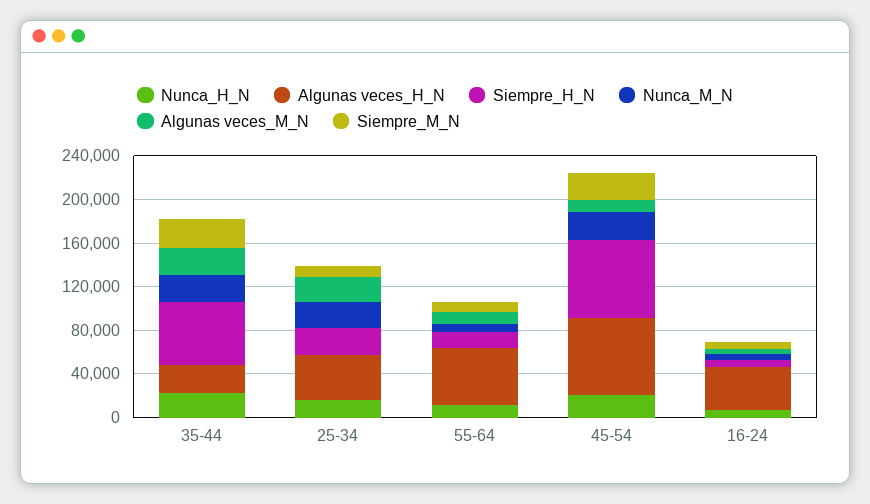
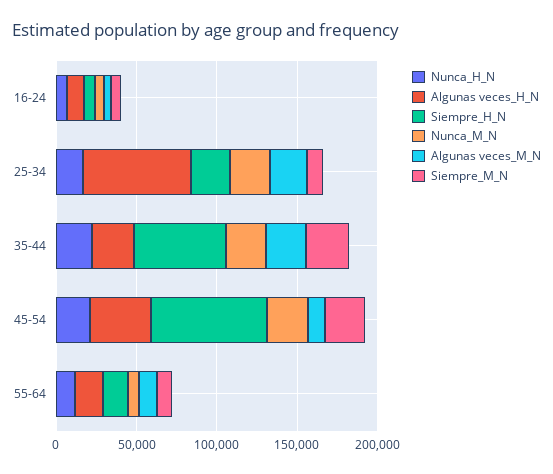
Algunas veces_H_N, 25-34: 40000 -> 70000
Algunas veces_H_N, 55-64: 50000 -> 20000
Algunas veces_H_N, 45-54: 70000 -> 40000
Algunas veces_H_N, 16-24: 40000 -> 10000

